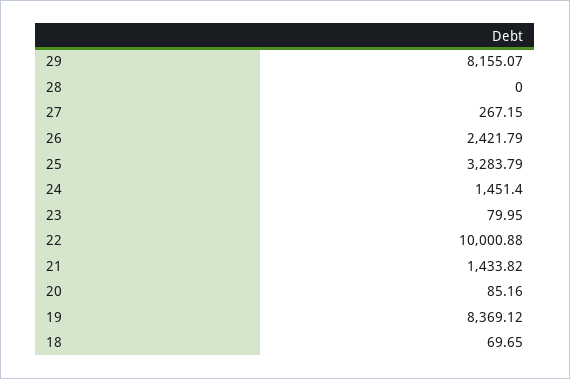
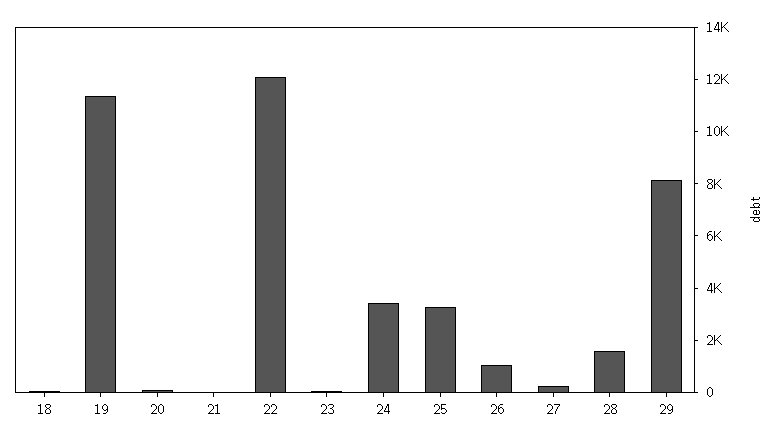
28: 0 -> 1500
26: 2421.79 -> 1000
24: 1451.4 -> 3500
22: 10000.88 -> 12000
21: 1433.82 -> 0
19: 8369.12 -> 11500

